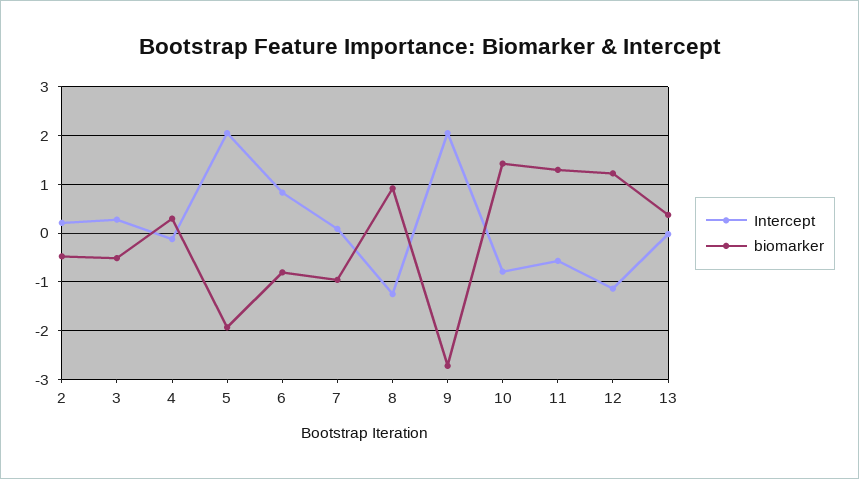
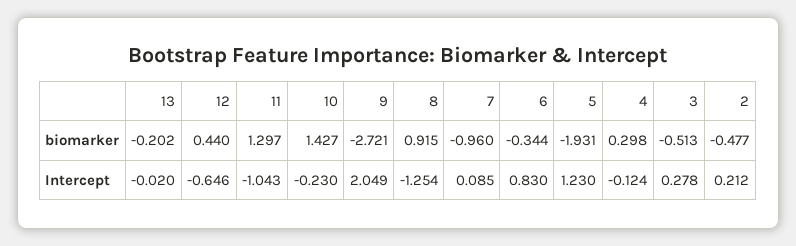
Intercept, 5: 2 -> 1.23
biomarker, 6: -0.8 -> -0.344
Intercept, 10: -0.8 -> -0.23
Intercept, 11: -0.6 -> -1.043
Intercept, 12: -1.2 -> -0.646
biomarker, 12: 1.2 -> 0.44
biomarker, 13: 0.4 -> -0.202

